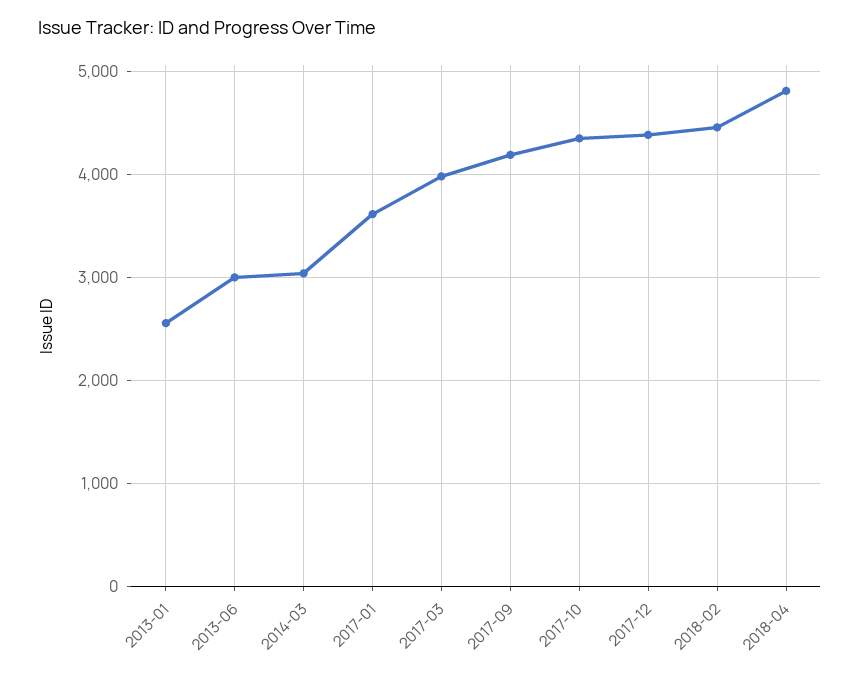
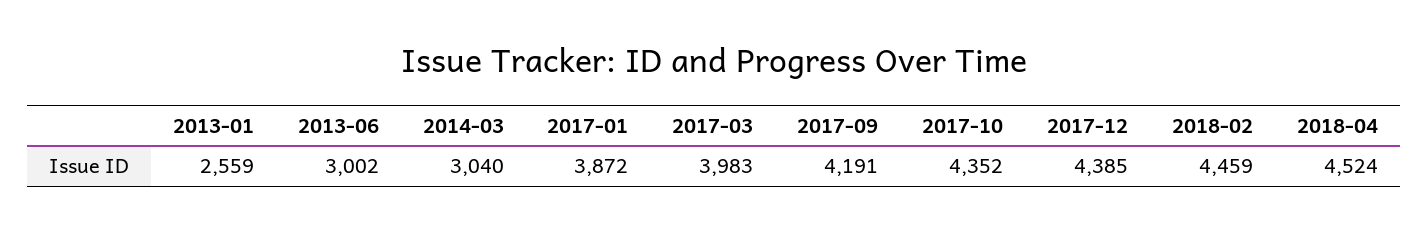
2017-01: 3600 -> 3872
2018-04: 4800 -> 4524

